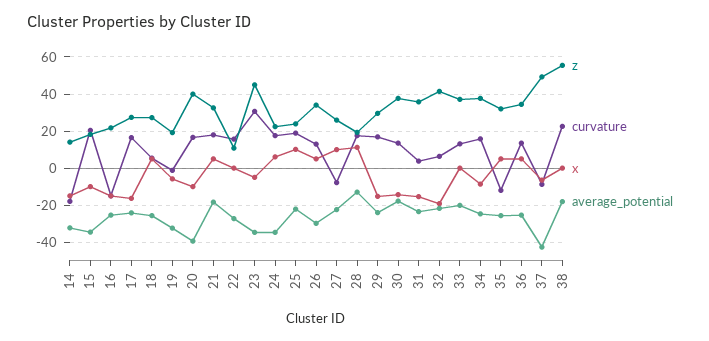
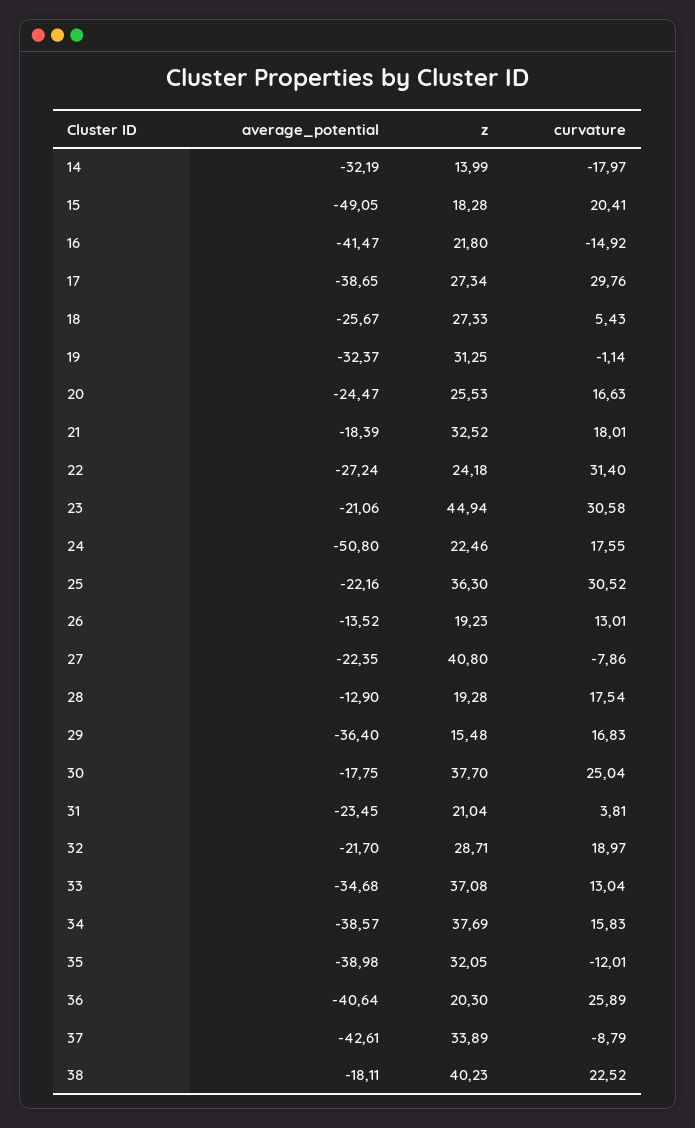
x, 14: -15 -> none
x, 15: -10 -> none
average_potential, 15: -35 -> -49.05
x, 16: -15 -> none
average_potential, 16: -25 -> -41.47
curvature, 17: 15 -> 29.76
x, 17: -15 -> none
average_potential, 17: -25 -> -38.65
x, 18: 5 -> none
z, 19: 20 -> 31.25
x, 19: -5 -> none
z, 20: 40 -> 25.53
x, 20: -10 -> none
average_potential, 20: -40 -> -24.47
x, 21: 5 -> none
z, 22: 10 -> 24.18
curvature, 22: 15 -> 31.4
x, 22: 0 -> none
x, 23: -5 -> none
average_potential, 23: -35 -> -21.06
x, 24: 5 -> none
average_potential, 24: -35 -> -50.8
z, 25: 25 -> 36.3
curvature, 25: 20 -> 30.52
x, 25: 10 -> none
z, 26: 35 -> 19.23
x, 26: 5 -> none
average_potential, 26: -30 -> -13.52
z, 27: 25 -> 40.8
x, 27: 10 -> none
x, 28: 10 -> none
z, 29: 30 -> 15.48
x, 29: -15 -> none
average_potential, 29: -25 -> -36.4
curvature, 30: 15 -> 25.04
x, 30: -15 -> none
z, 31: 35 -> 21.04
x, 31: -15 -> none
z, 32: 40 -> 28.71
curvature, 32: 5 -> 18.97
x, 32: -20 -> none
x, 33: 0 -> none
average_potential, 33: -20 -> -34.68
x, 34: -10 -> none
average_potential, 34: -25 -> -38.57
x, 35: 5 -> none
average_potential, 35: -25 -> -38.98
z, 36: 35 -> 20.3
curvature, 36: 15 -> 25.89
x, 36: 5 -> none
average_potential, 36: -25 -> -40.64
z, 37: 50 -> 33.89
x, 37: -5 -> none
z, 38: 55 -> 40.23
x, 38: 0 -> none

